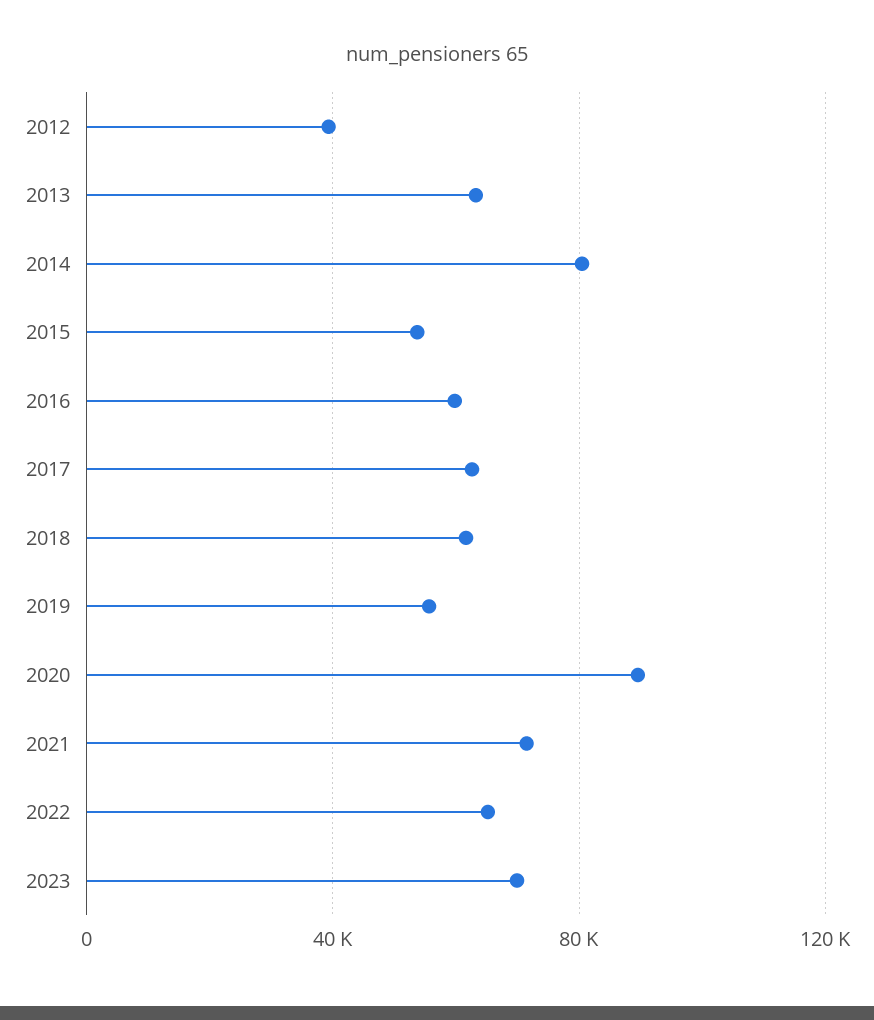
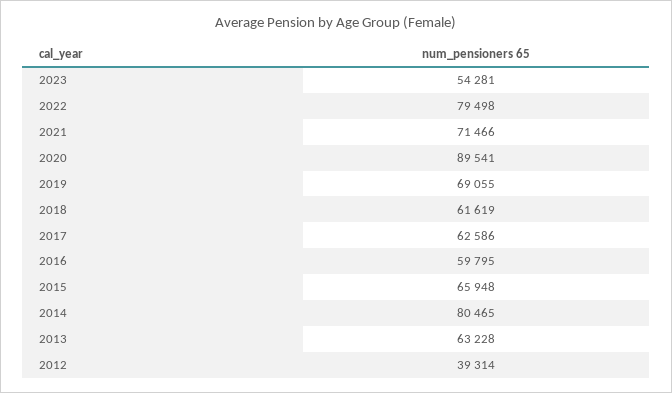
2015: 55000 -> 65948
2019: 55000 -> 69055
2022: 65000 -> 79498
2023: 70000 -> 54281

